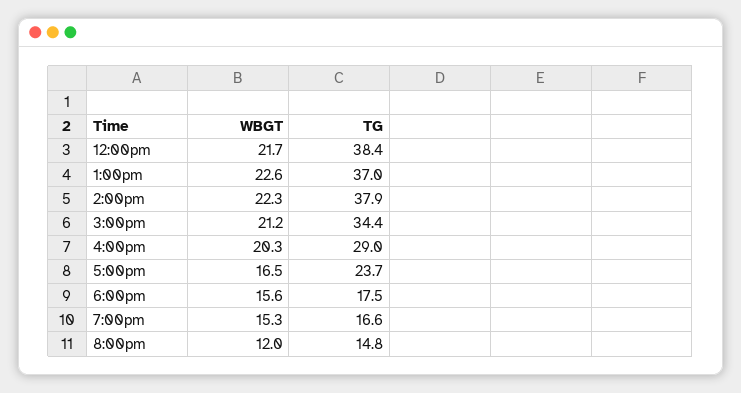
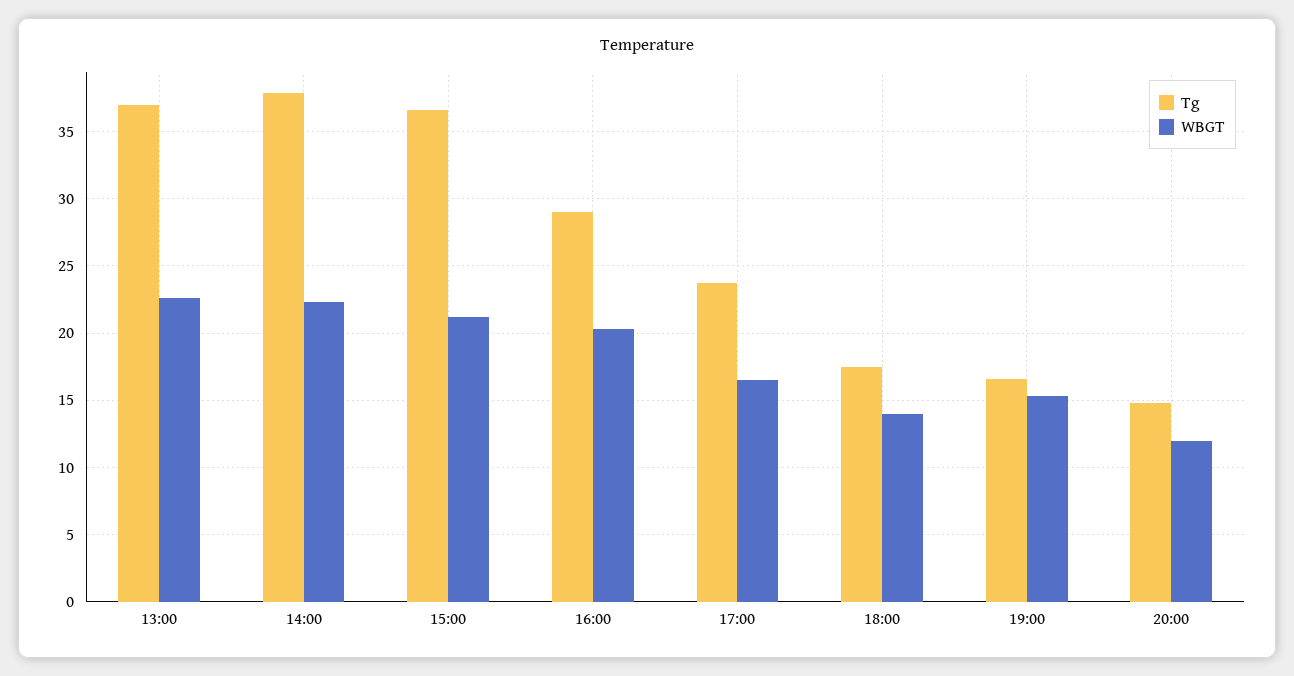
WBGT, 12:00pm: 21.7 -> none
TG, 12:00pm: 38.4 -> none
TG, 3:00pm: 34.4 -> 36.5
WBGT, 6:00pm: 15.6 -> 14

